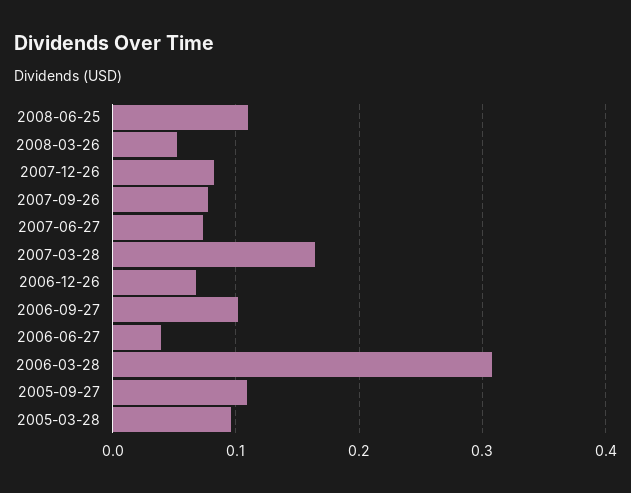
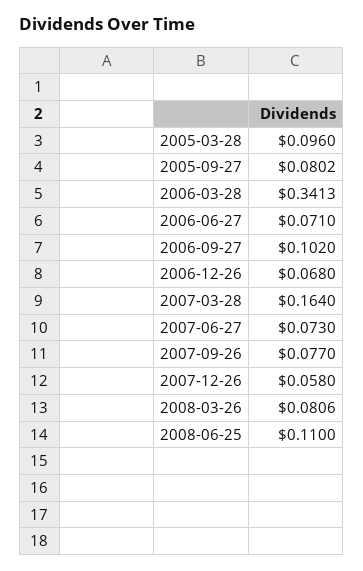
2008-03-26: 0.05 -> 0.0806
2007-12-26: 0.08 -> 0.058
2006-06-27: 0.04 -> 0.071
2006-03-28: 0.31 -> 0.3413
2005-09-27: 0.11 -> 0.0802

